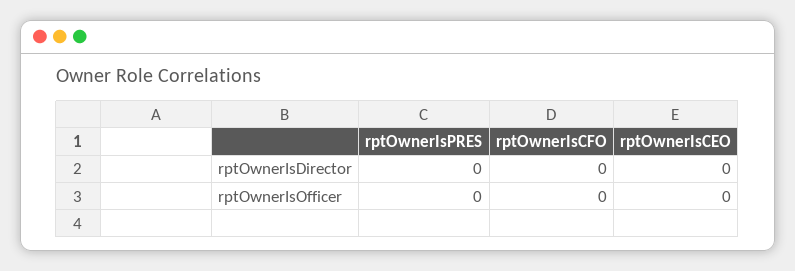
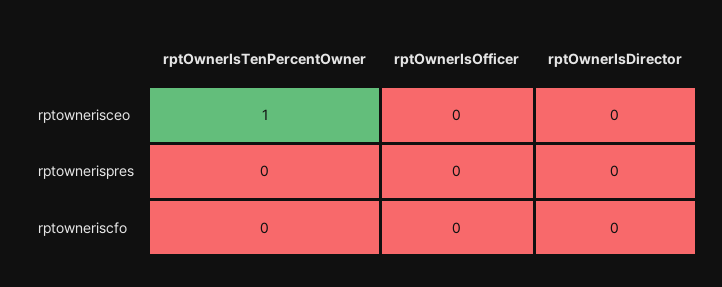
rptOwnerIsCEO, rptOwnerIsTenPercentOwner: none -> 1
rptOwnerIsPRES, rptOwnerIsTenPercentOwner: none -> 0
rptOwnerIsCFO, rptOwnerIsTenPercentOwner: none -> 0

